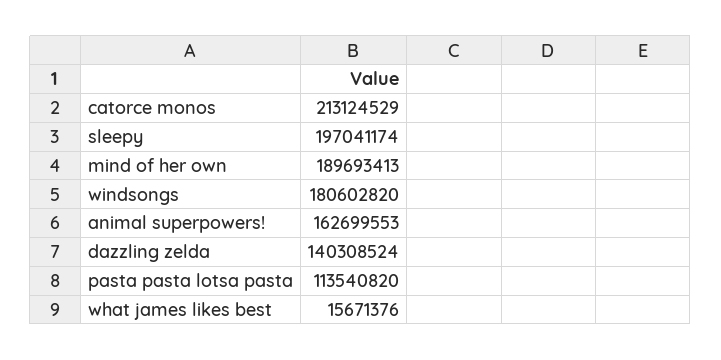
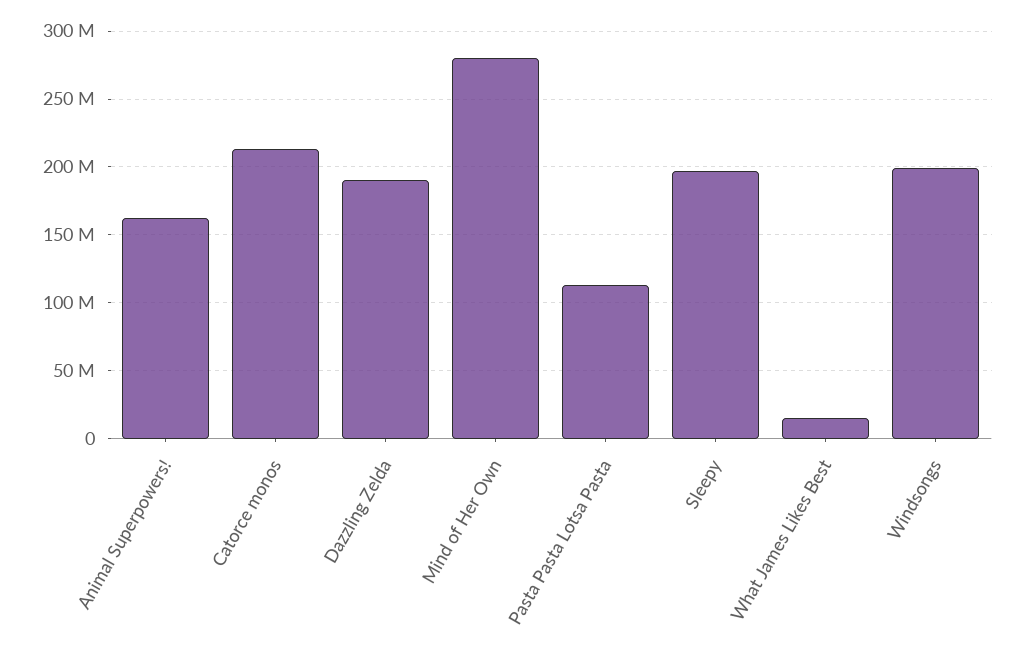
mind of her own: 189693413 -> 280000000
windsongs: 180602820 -> 200000000
dazzling zelda: 140308524 -> 190000000

